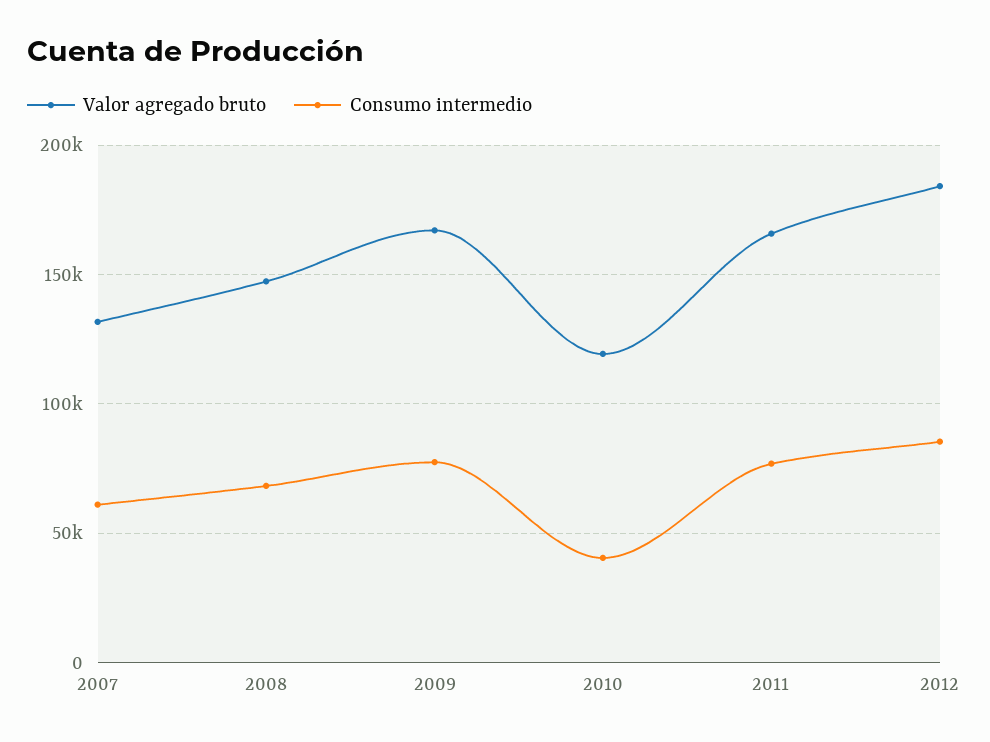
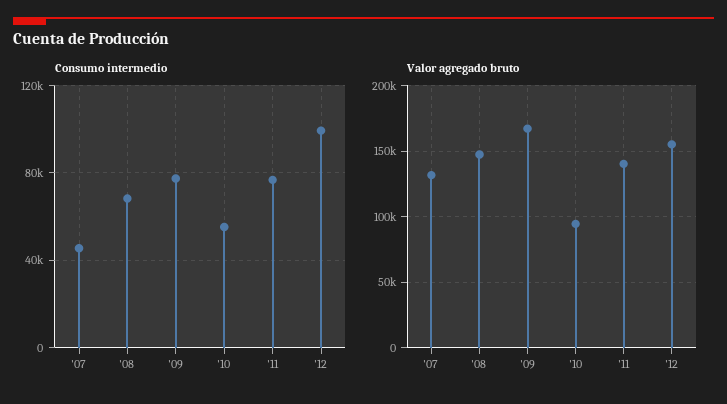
Consumo intermedio, 2007: 60000 -> 45000
Valor agregado bruto, 2010: 120000 -> 95000
Consumo intermedio, 2010: 40000 -> 55000
Valor agregado bruto, 2011: 165000 -> 140000
Valor agregado bruto, 2012: 185000 -> 155000
Consumo intermedio, 2012: 85000 -> 100000

